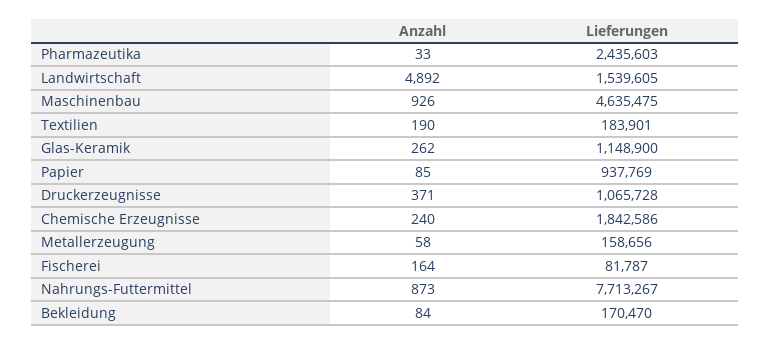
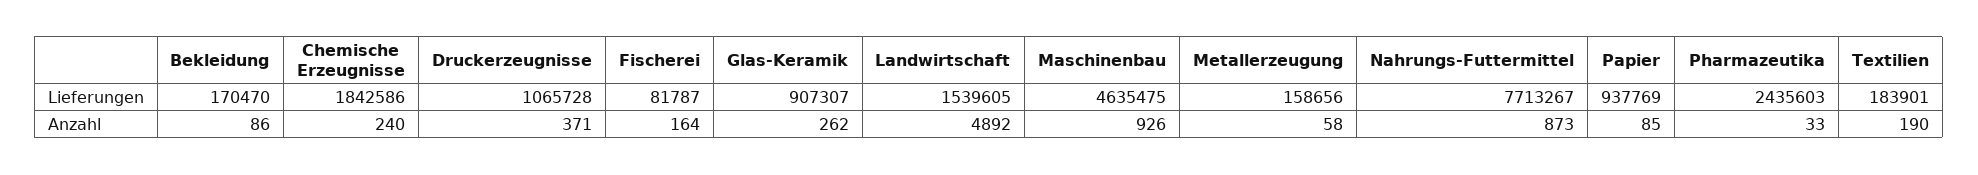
Lieferungen, Glas-Keramik: 1148900 -> 907307
Anzahl, Bekleidung: 84 -> 86

